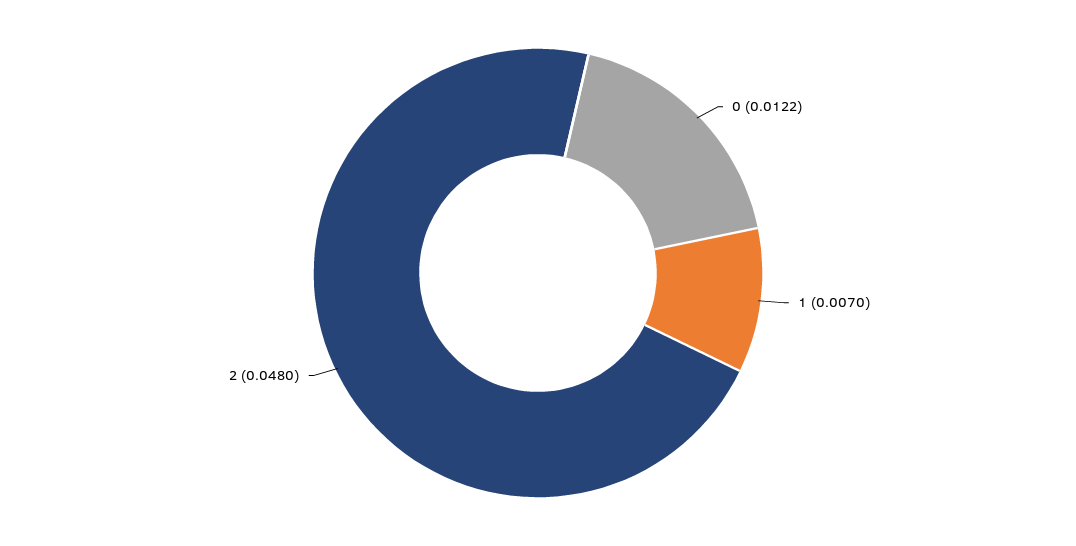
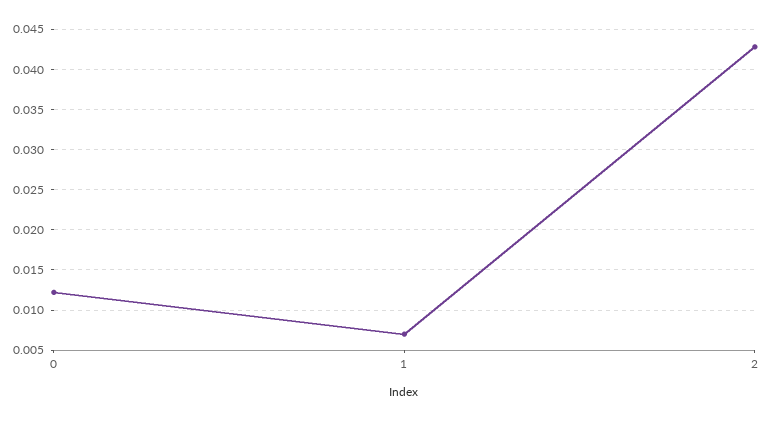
2: 0.048 -> 0.043

